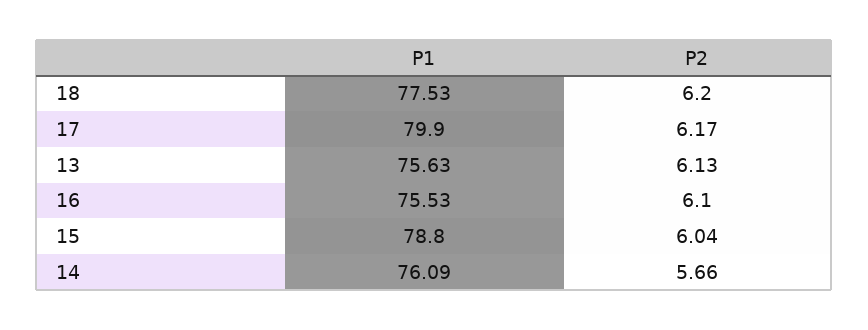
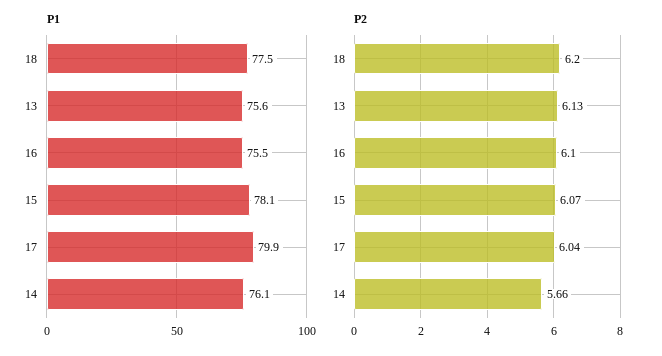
P2, 17: 6.17 -> 6.04
P1, 15: 78.8 -> 78.1
P2, 15: 6.04 -> 6.07

